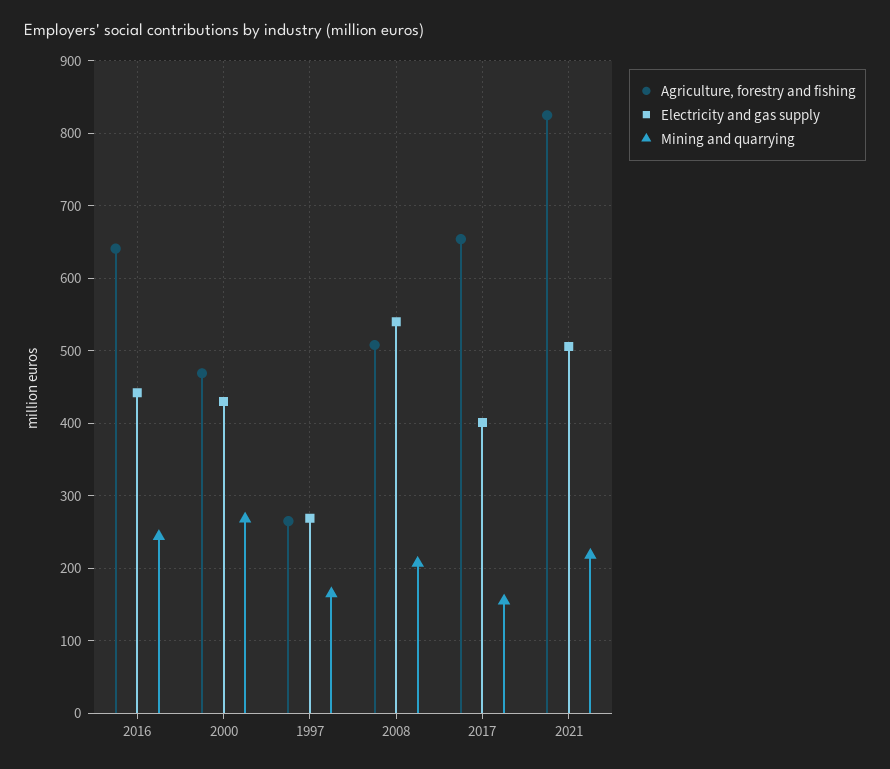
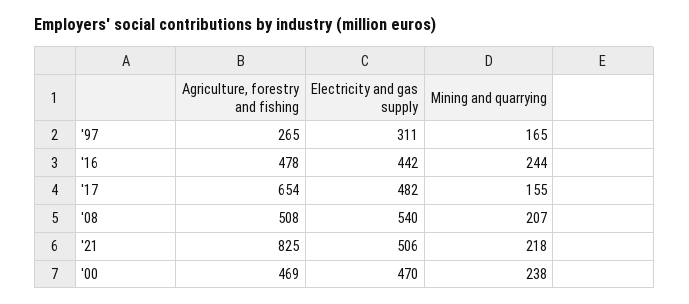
Agriculture, forestry and fishing, 2016: 640 -> 478
Electricity and gas supply, 2000: 430 -> 470
Mining and quarrying, 2000: 270 -> 238
Electricity and gas supply, 1997: 270 -> 311
Electricity and gas supply, 2017: 400 -> 482

